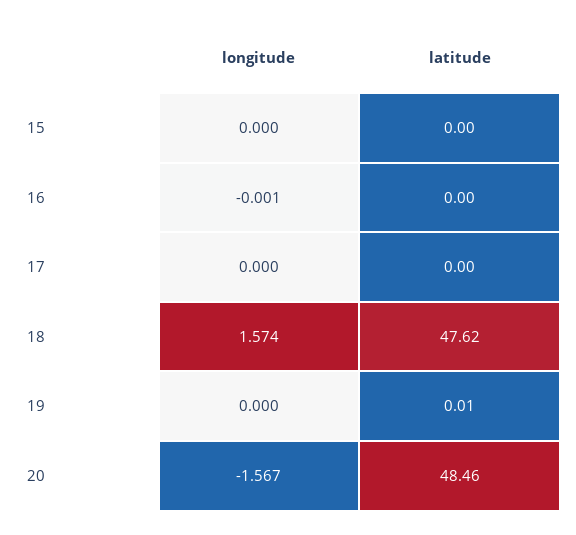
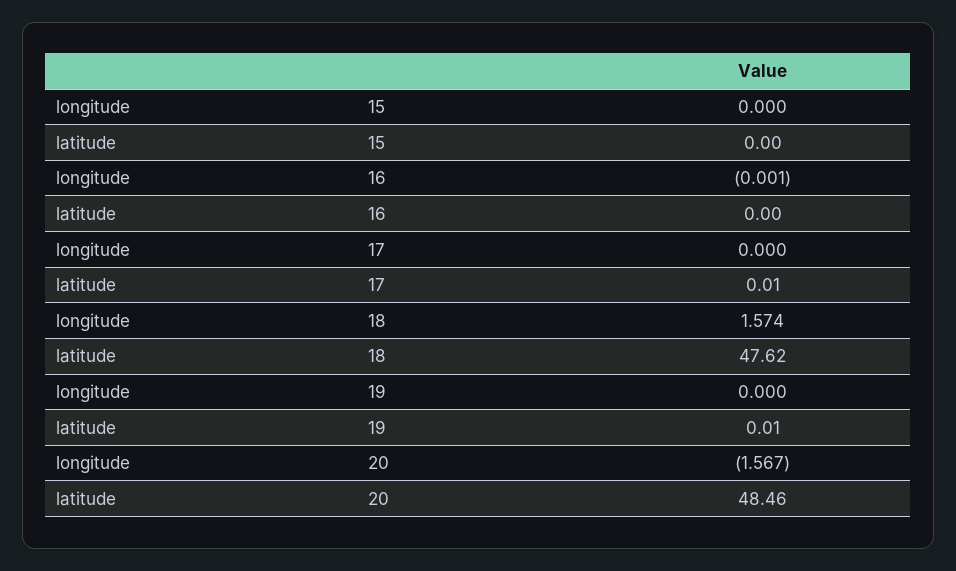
latitude, 17: 0 -> 0.01

